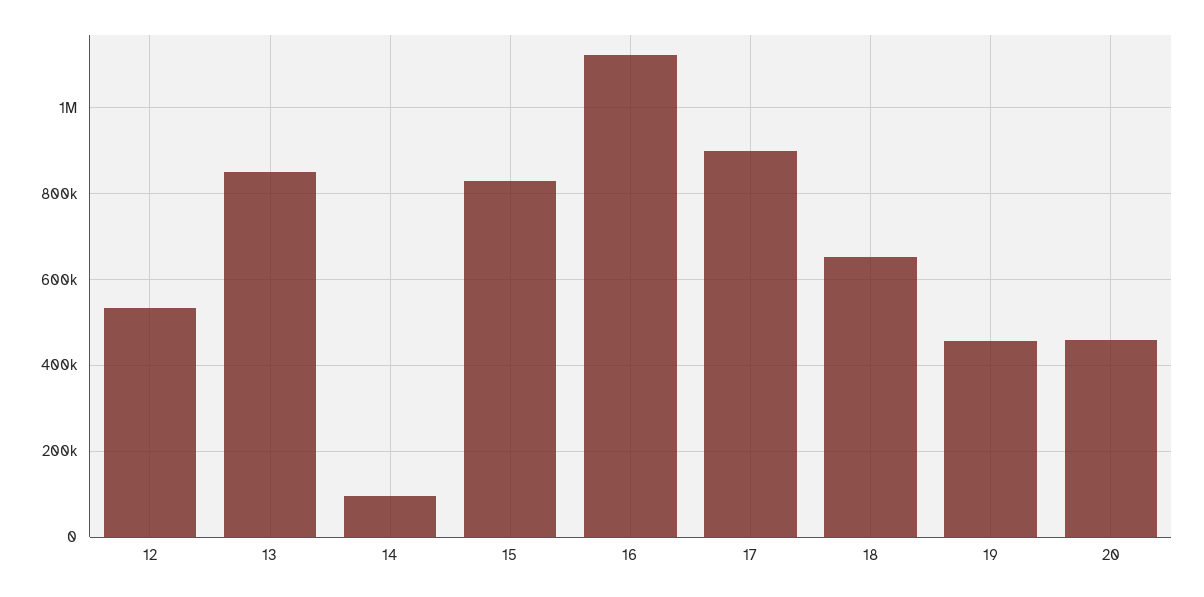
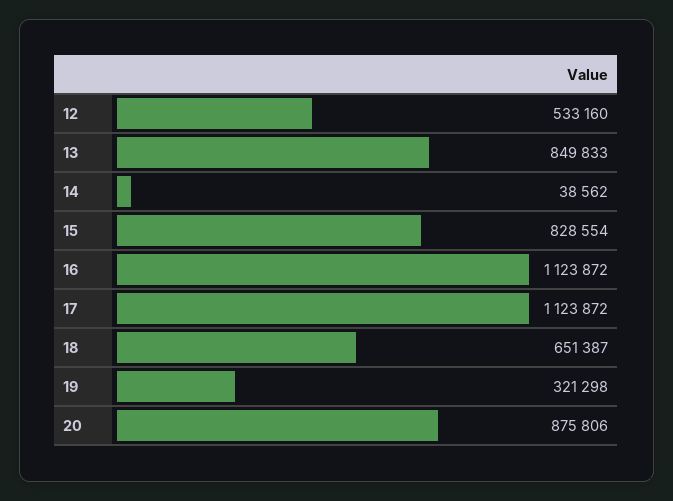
14: 100000 -> 38562
17: 900000 -> 1123872
19: 460000 -> 321298
20: 460000 -> 875806

